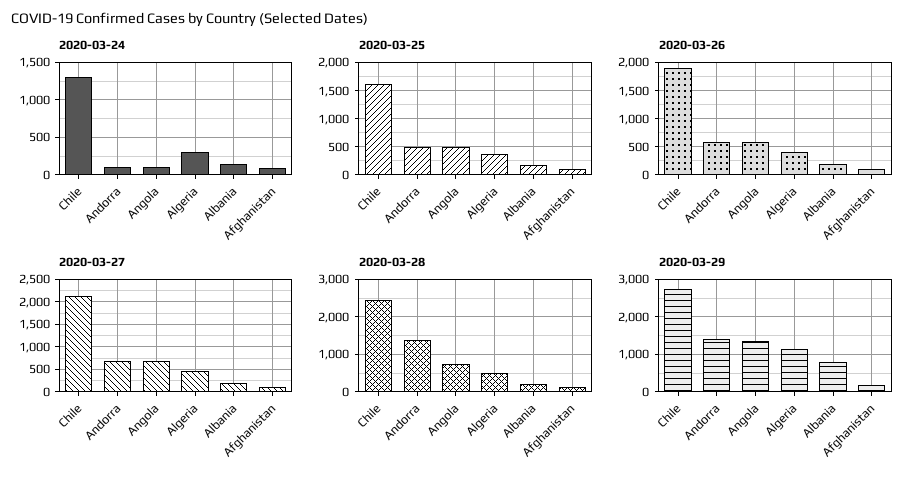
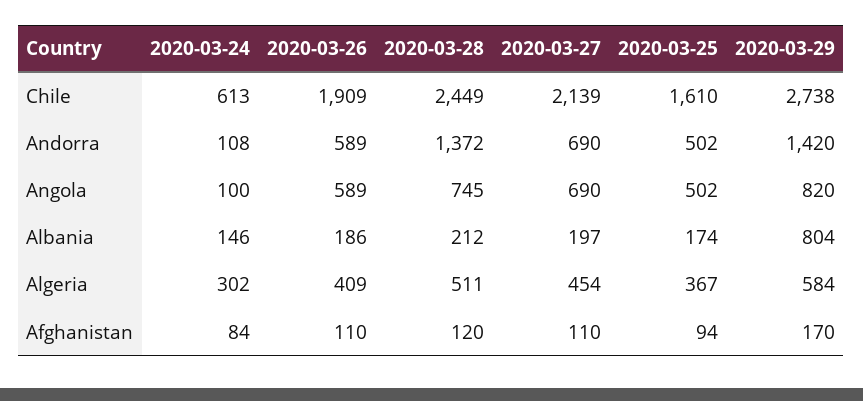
2020-03-24, Chile: 1300 -> 613
2020-03-29, Angola: 1400 -> 820
2020-03-29, Algeria: 1200 -> 584

